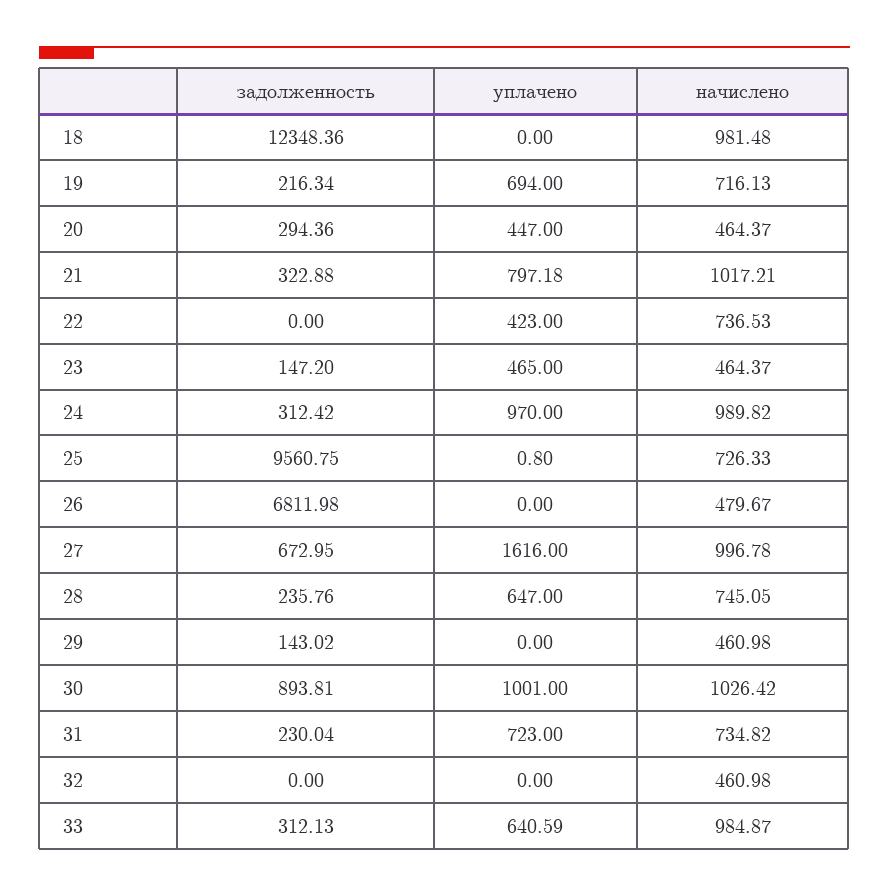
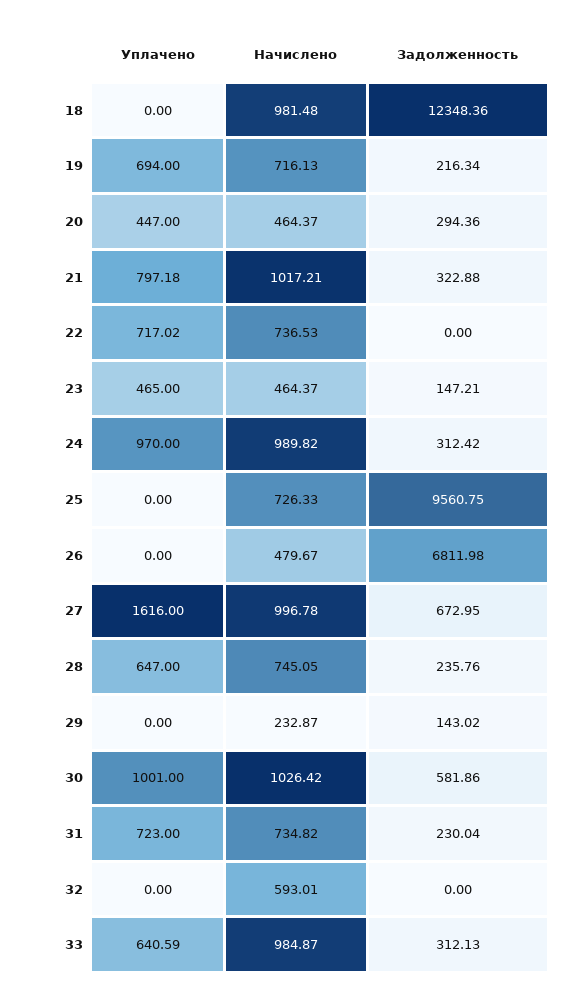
уплачено, 22: 423 -> 717.02
задолженность, 23: 147.2 -> 147.21
уплачено, 25: 0.8 -> 0
начислено, 29: 460.98 -> 232.87
задолженность, 30: 893.81 -> 581.86
начислено, 32: 460.98 -> 593.01

